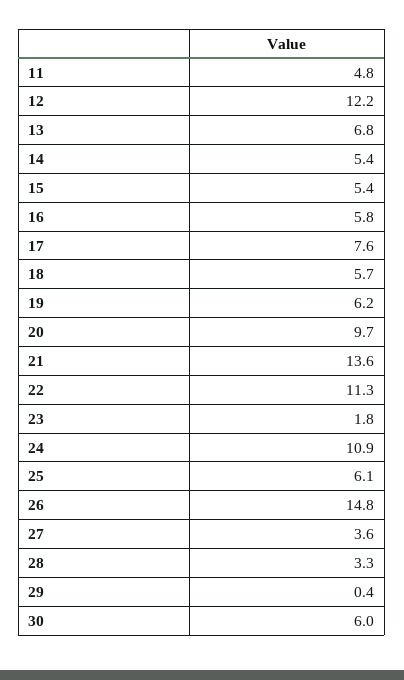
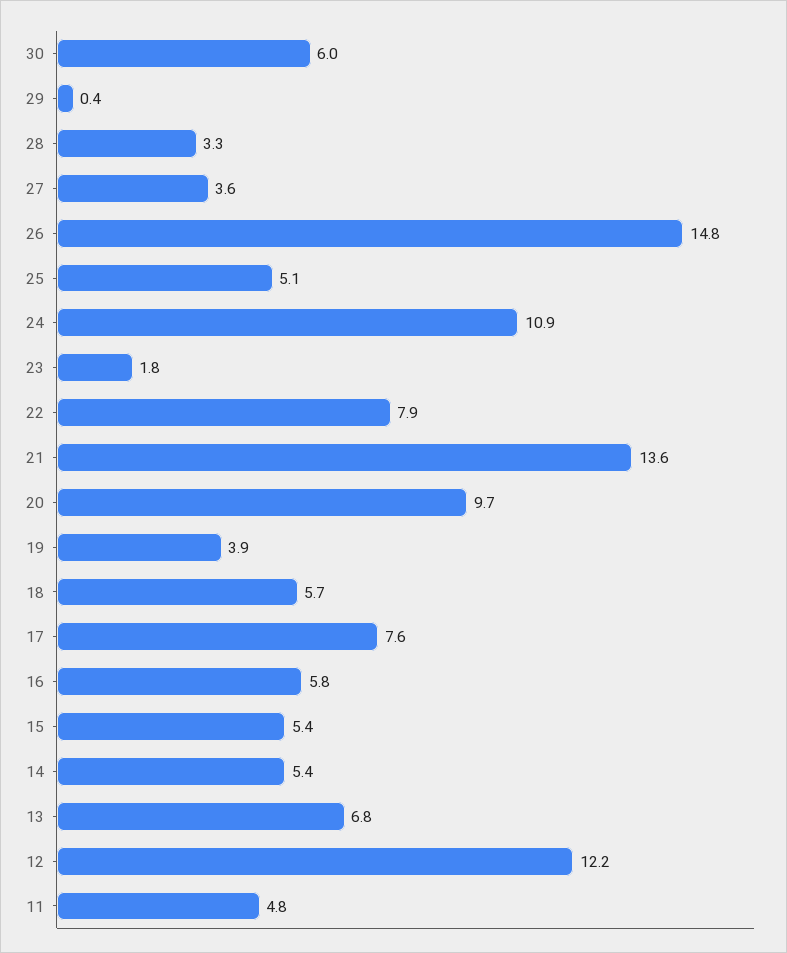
19: 6.2 -> 3.9
22: 11.3 -> 7.9
25: 6.1 -> 5.1

